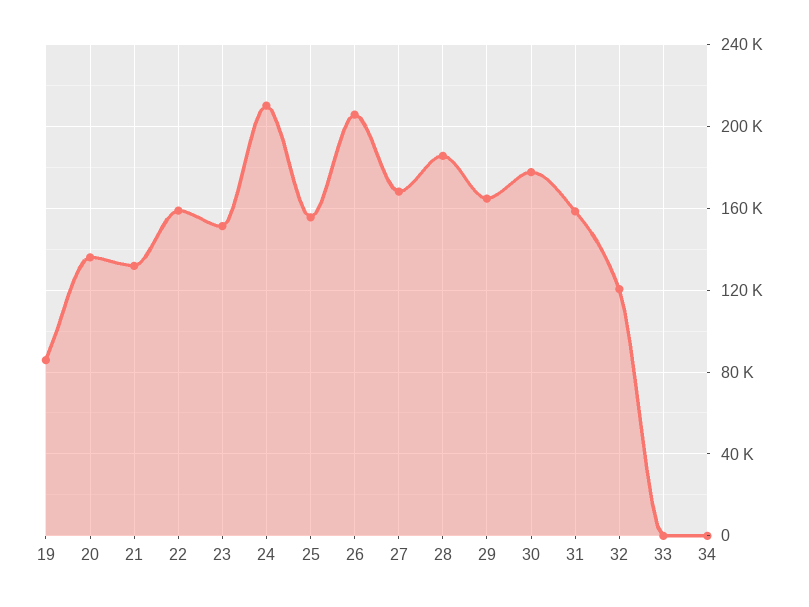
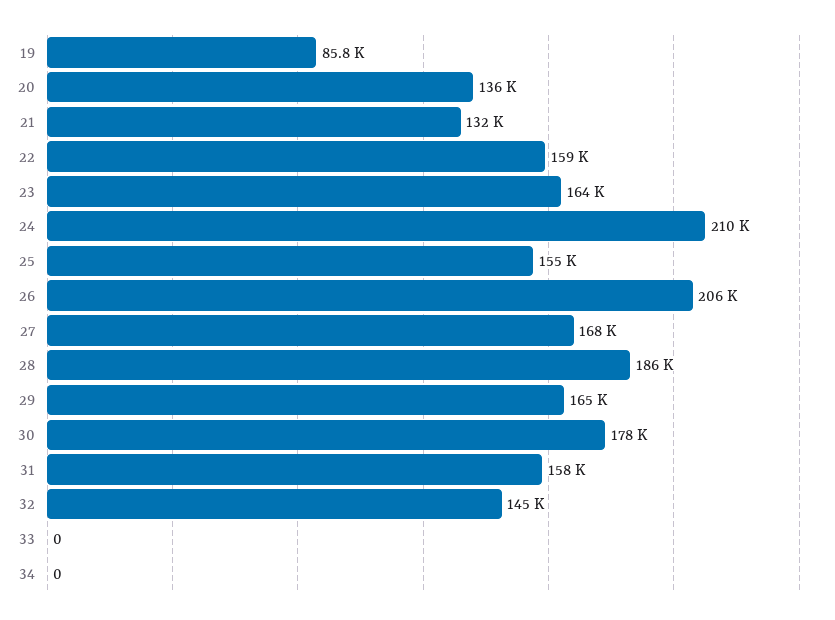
23: 150000 -> 164000
32: 120000 -> 145000

